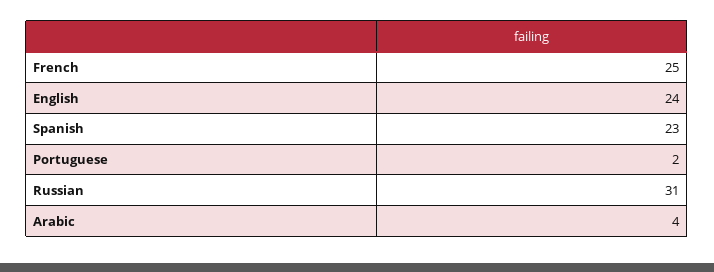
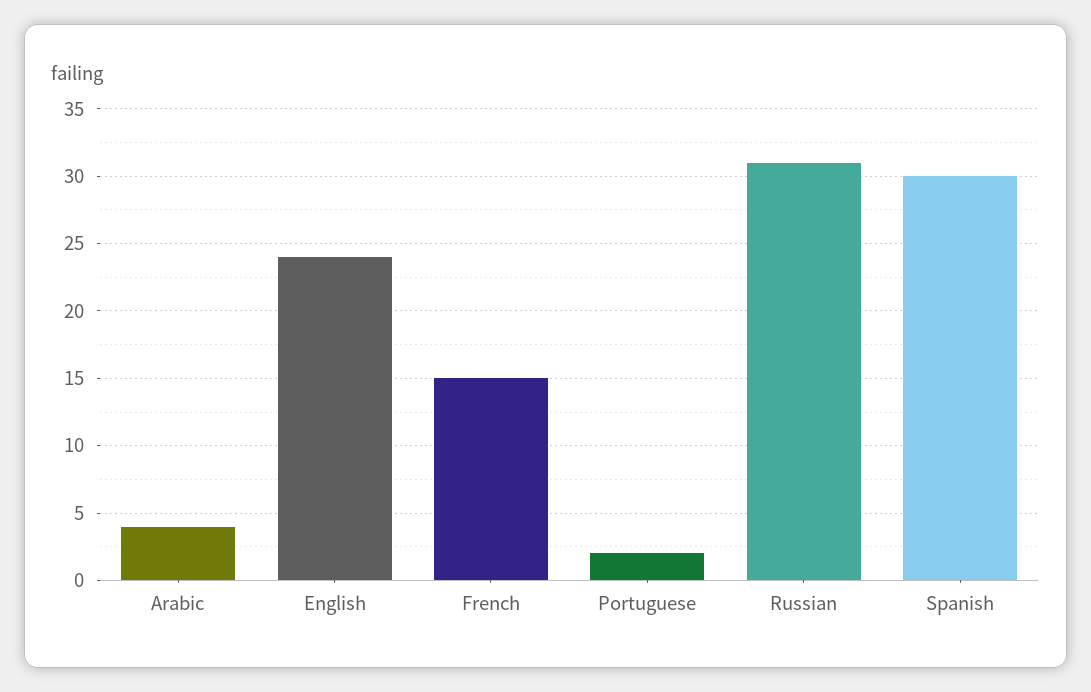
French: 25 -> 15
Spanish: 23 -> 30

